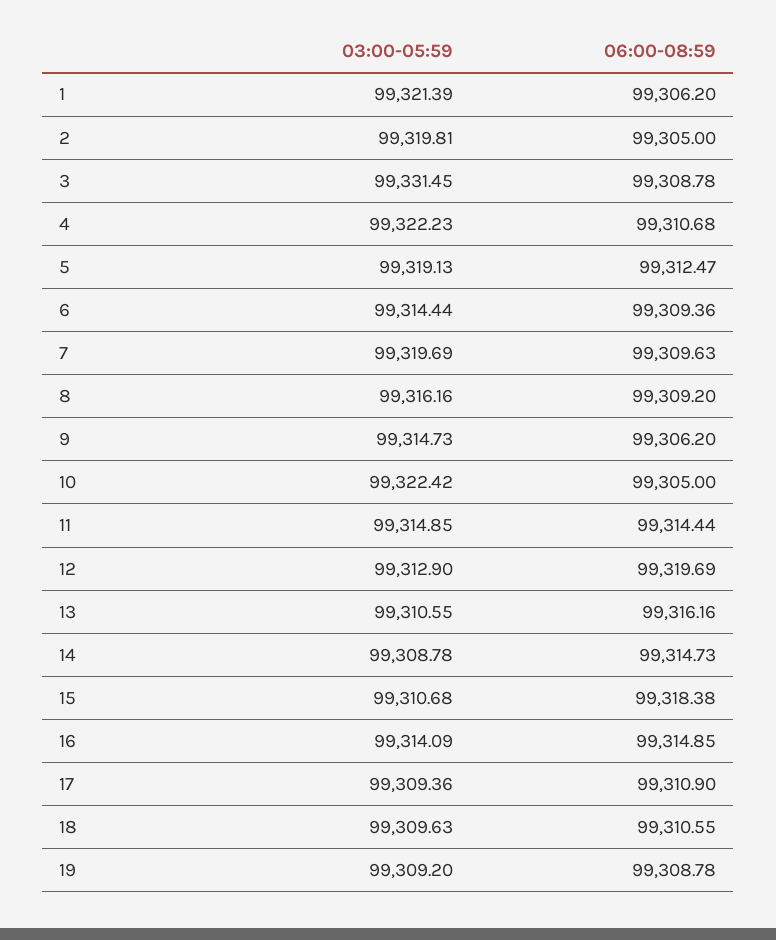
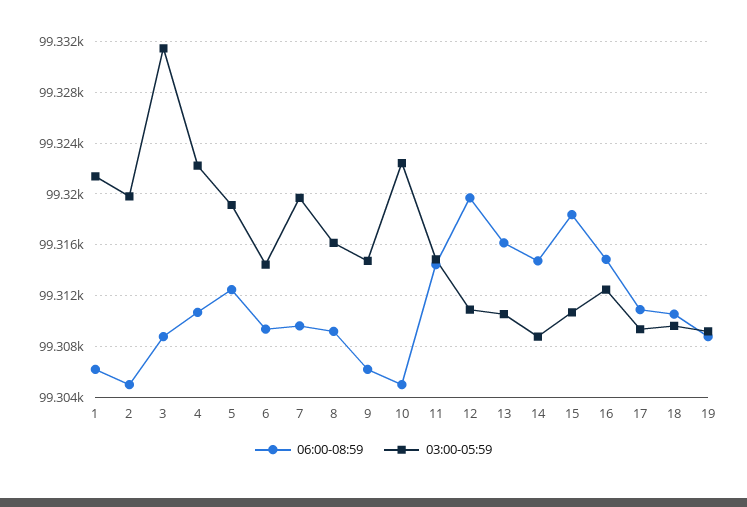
03:00-05:59, 12: 99312.9 -> 99311
03:00-05:59, 16: 99314.09 -> 99312.5

